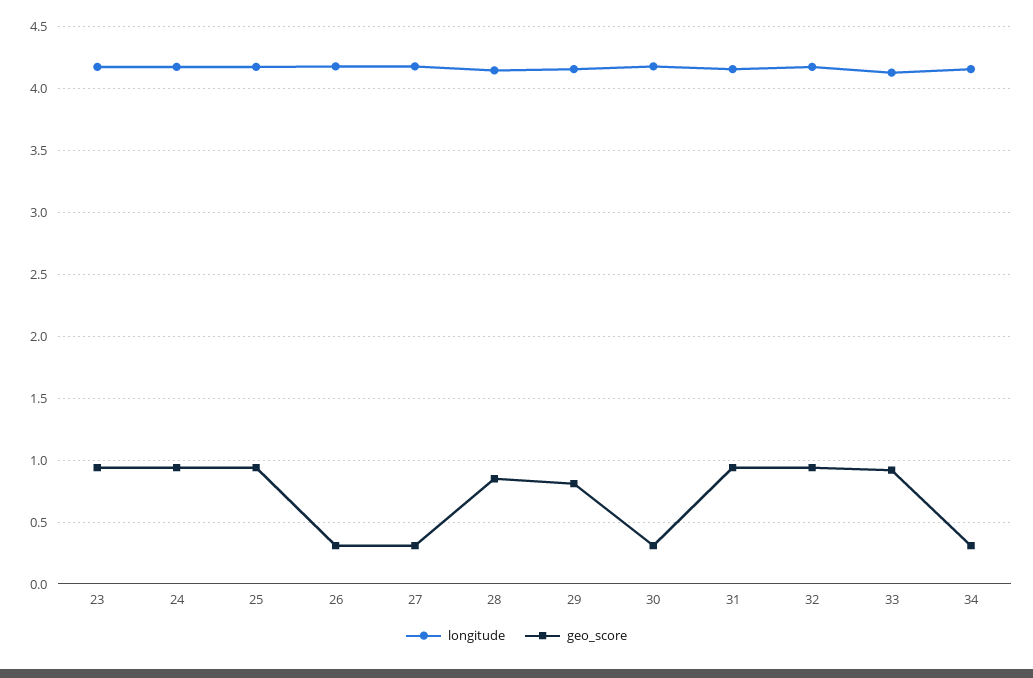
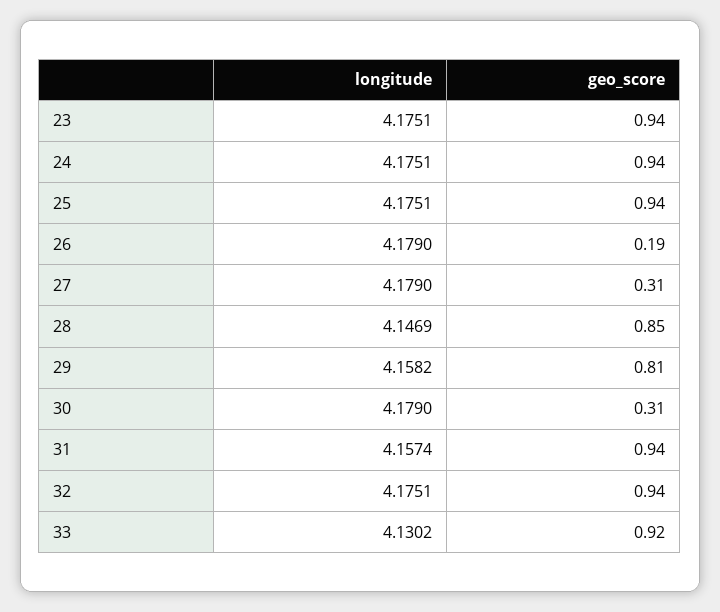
geo_score, 26: 0.3 -> 0.19
longitude, 34: 4.15 -> none
geo_score, 34: 0.3 -> none

